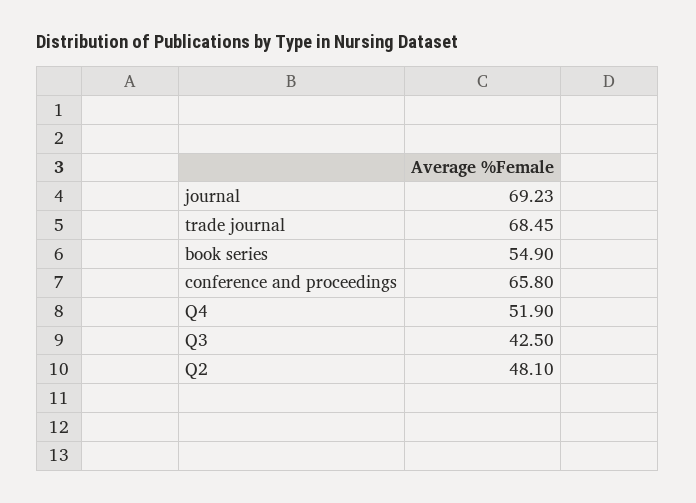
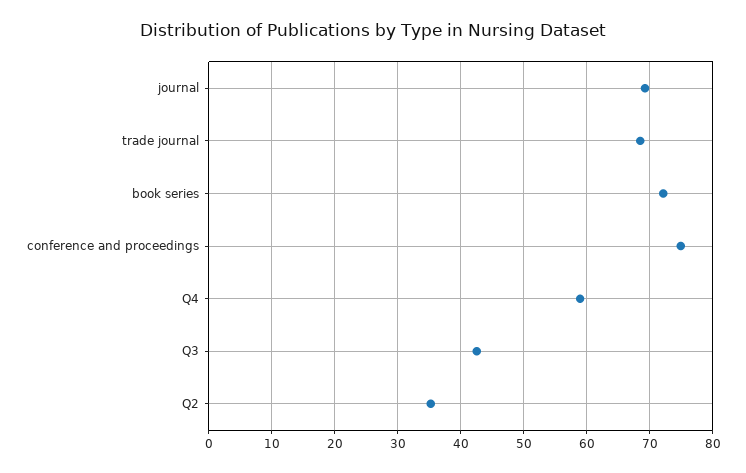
book series: 54.9 -> 72
conference and proceedings: 65.8 -> 75
Q4: 51.9 -> 59
Q2: 48.1 -> 35

